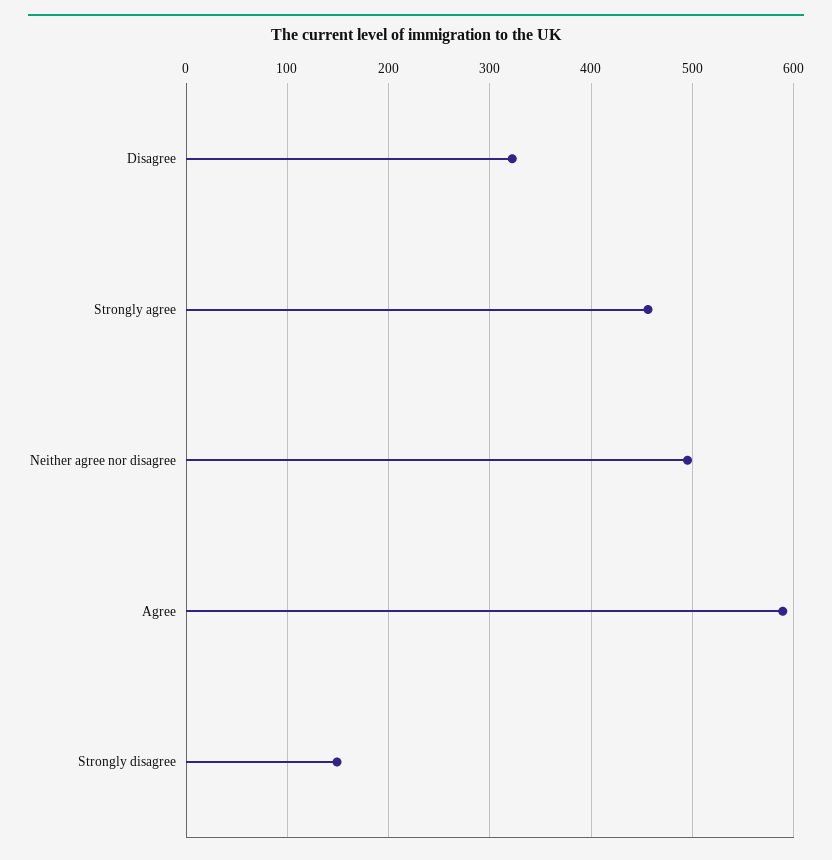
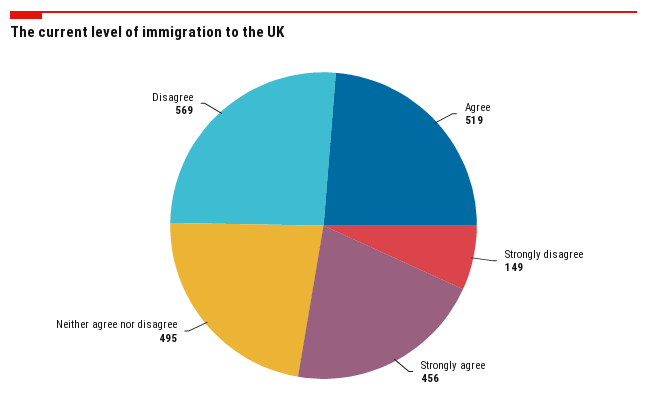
Disagree: 320 -> 569
Agree: 590 -> 519

